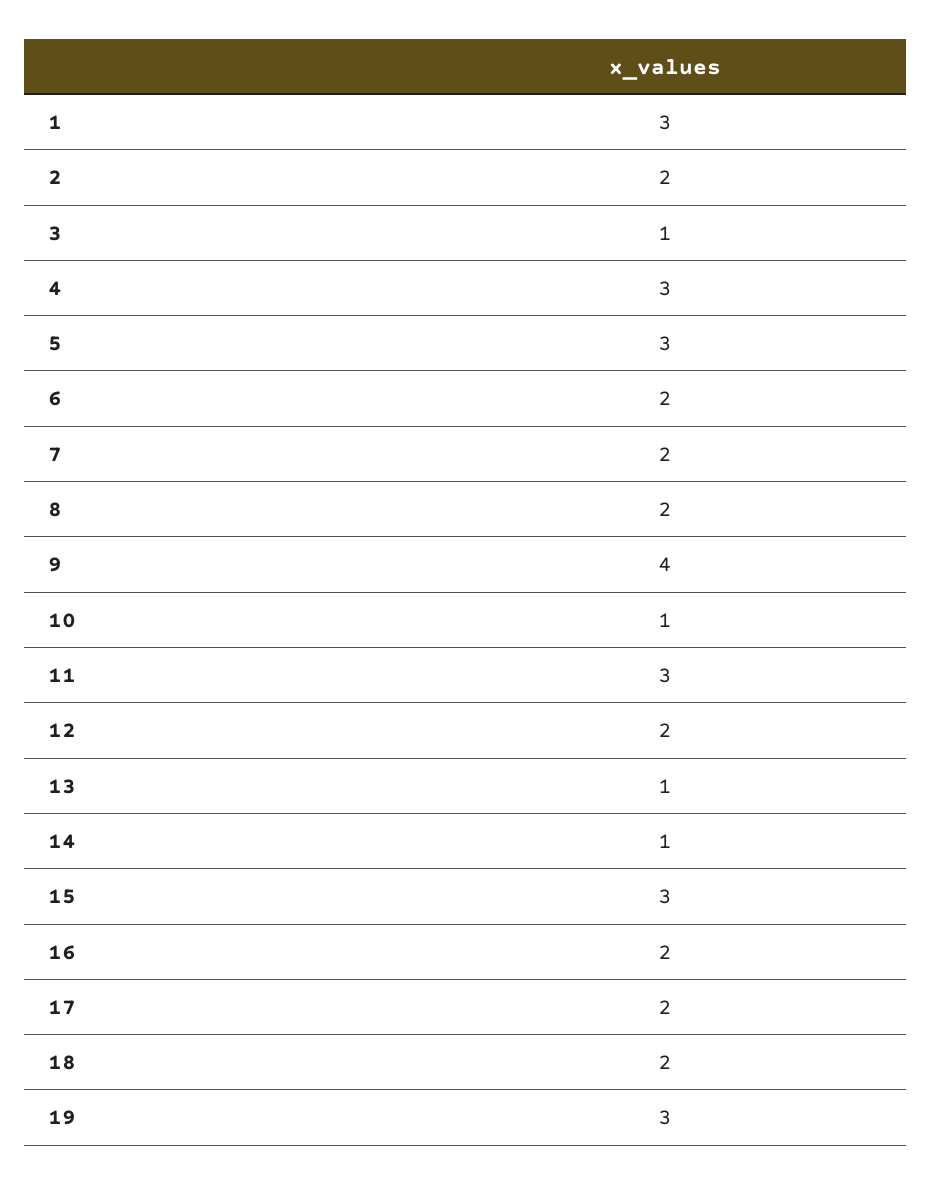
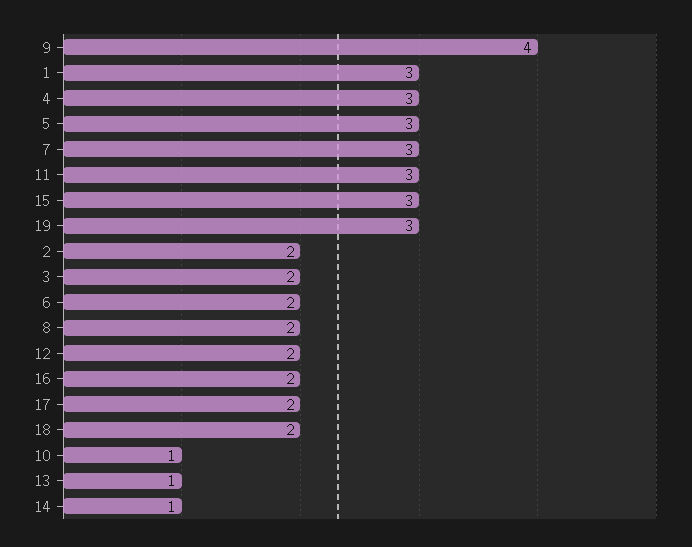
3: 1 -> 2
7: 2 -> 3

